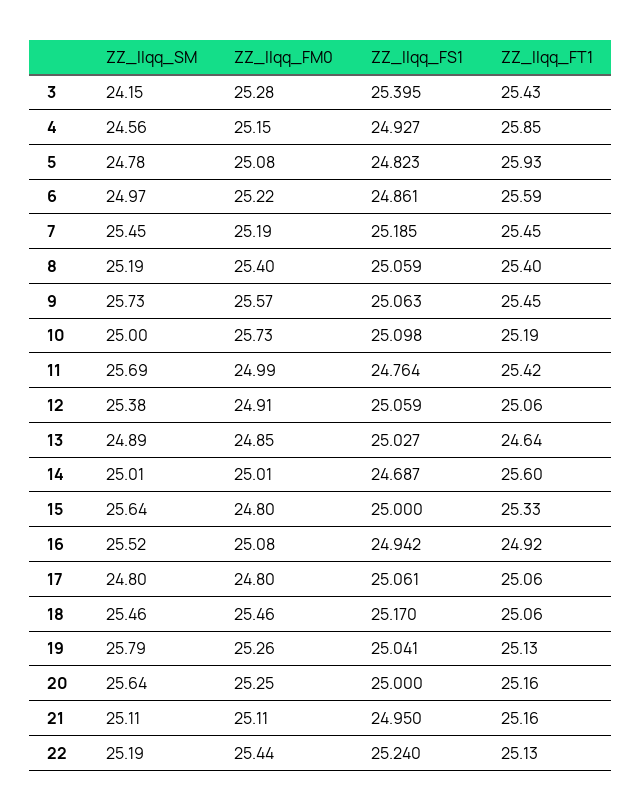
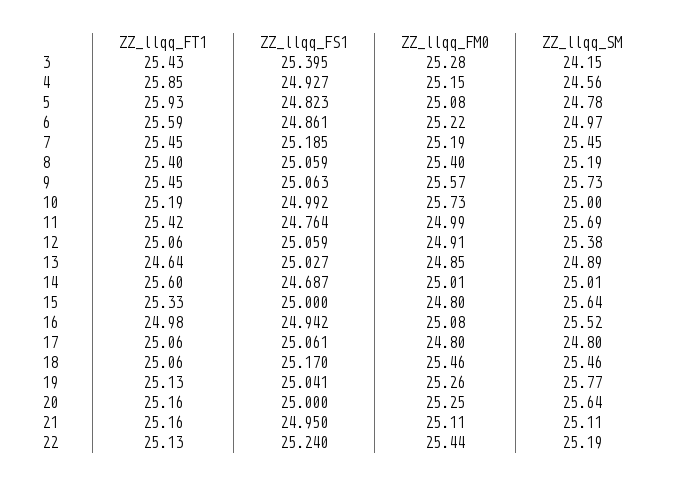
ZZ_llqq_FS1, 10: 25.098 -> 24.992
ZZ_llqq_FT1, 16: 24.92 -> 24.98
ZZ_llqq_SM, 19: 25.79 -> 25.77

